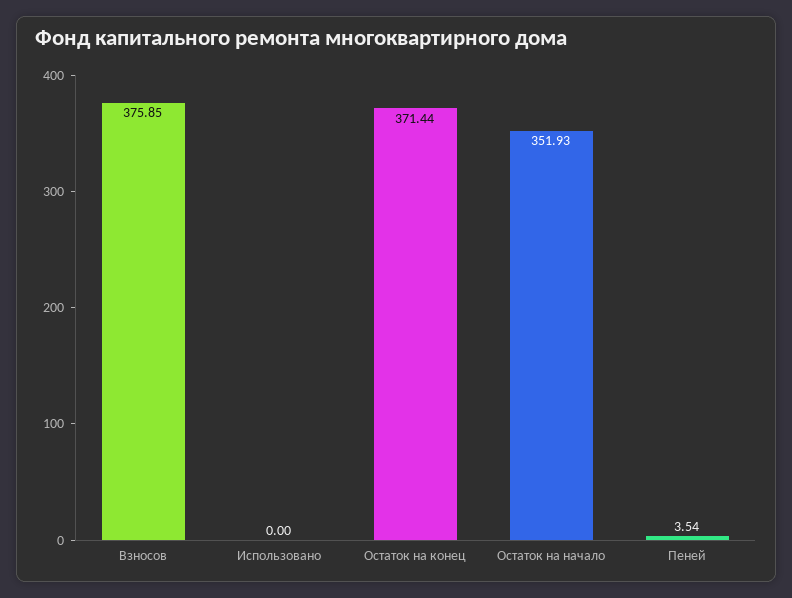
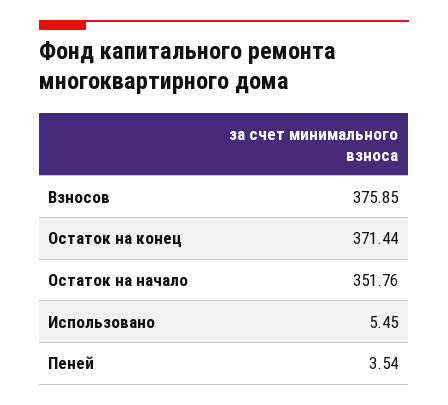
Использовано: 0 -> 5.45
Остаток на начало: 351.93 -> 351.76

